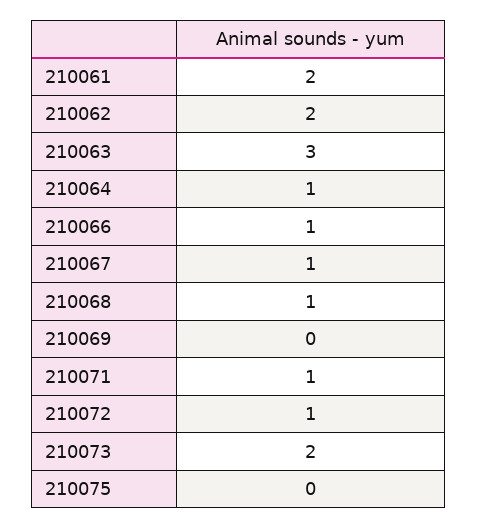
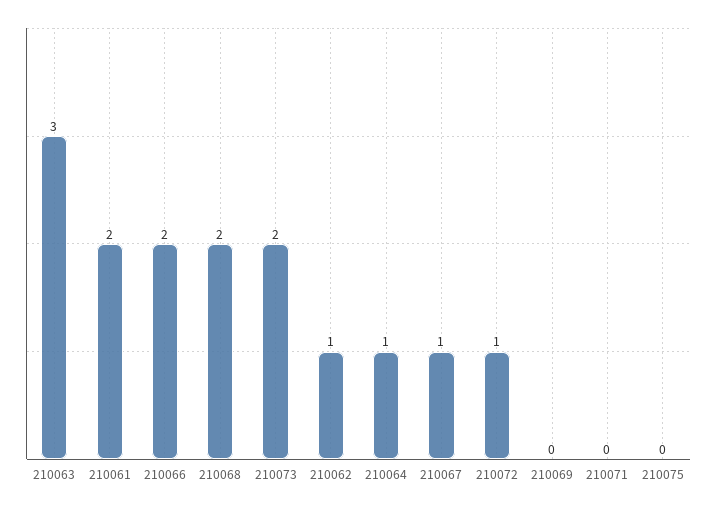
210062: 2 -> 1
210066: 1 -> 2
210068: 1 -> 2
210071: 1 -> 0

